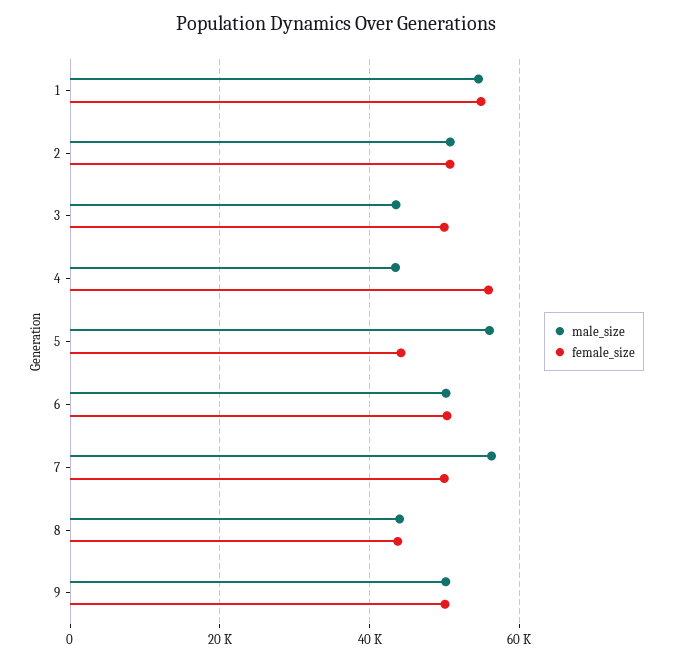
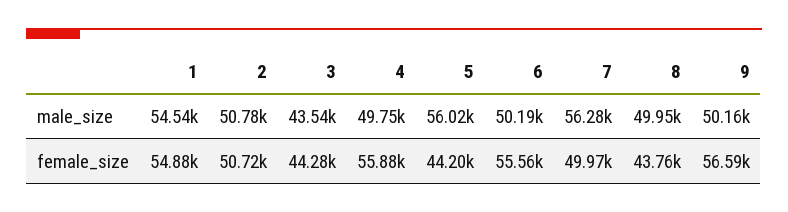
female_size, 3: 50000 -> 44280
male_size, 4: 44000 -> 49750
female_size, 6: 50000 -> 55560
male_size, 8: 44000 -> 49950
female_size, 9: 50000 -> 56590

